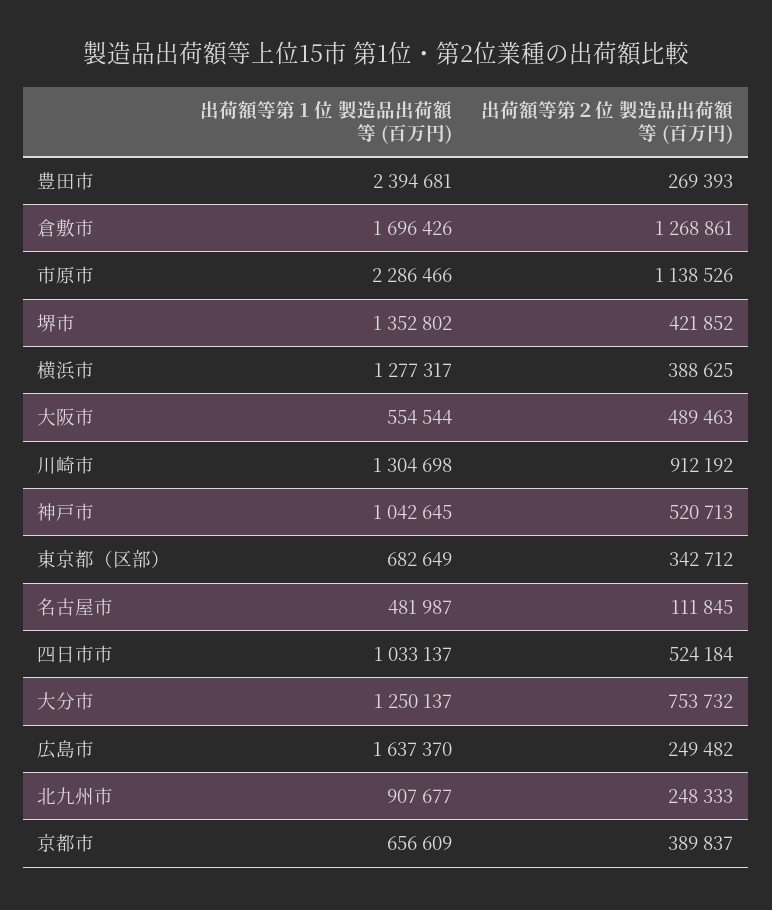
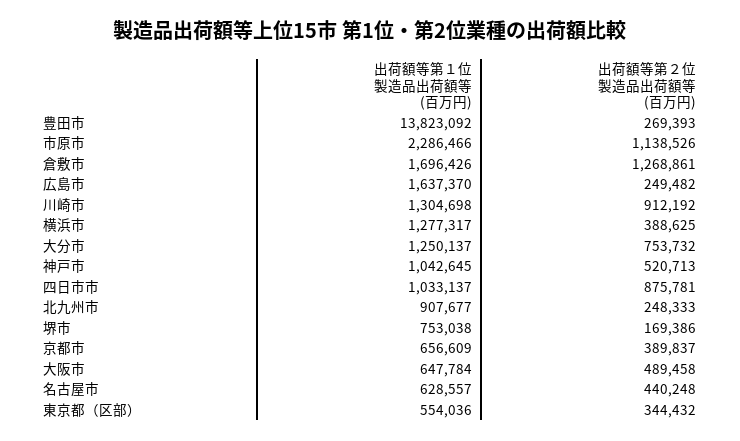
出荷額等第１位 製造品出荷額等 (百万円), 豊田市: 2394681 -> 13823092
出荷額等第１位 製造品出荷額等 (百万円), 堺市: 1352802 -> 753038
出荷額等第２位 製造品出荷額等 (百万円), 堺市: 421852 -> 169386
出荷額等第１位 製造品出荷額等 (百万円), 大阪市: 554544 -> 647784
出荷額等第２位 製造品出荷額等 (百万円), 大阪市: 489463 -> 489458
出荷額等第１位 製造品出荷額等 (百万円), 東京都（区部）: 682649 -> 554036
出荷額等第２位 製造品出荷額等 (百万円), 東京都（区部）: 342712 -> 344432
出荷額等第１位 製造品出荷額等 (百万円), 名古屋市: 481987 -> 628557
出荷額等第２位 製造品出荷額等 (百万円), 名古屋市: 111845 -> 440248
出荷額等第２位 製造品出荷額等 (百万円), 四日市市: 524184 -> 875781

